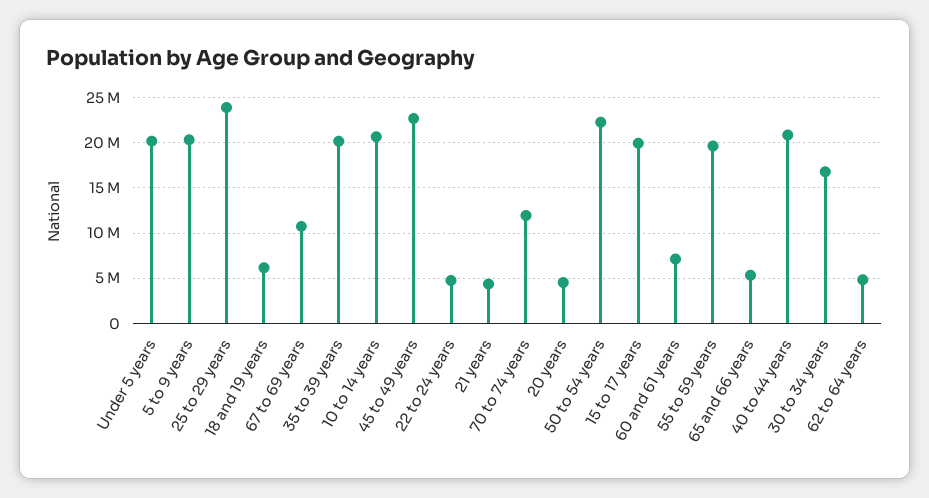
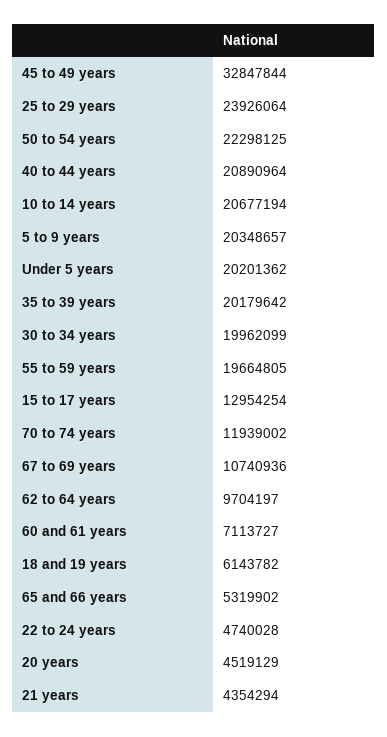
45 to 49 years: 23000000 -> 32847844
15 to 17 years: 20000000 -> 12954254
30 to 34 years: 17000000 -> 19962099
62 to 64 years: 5000000 -> 9704197

